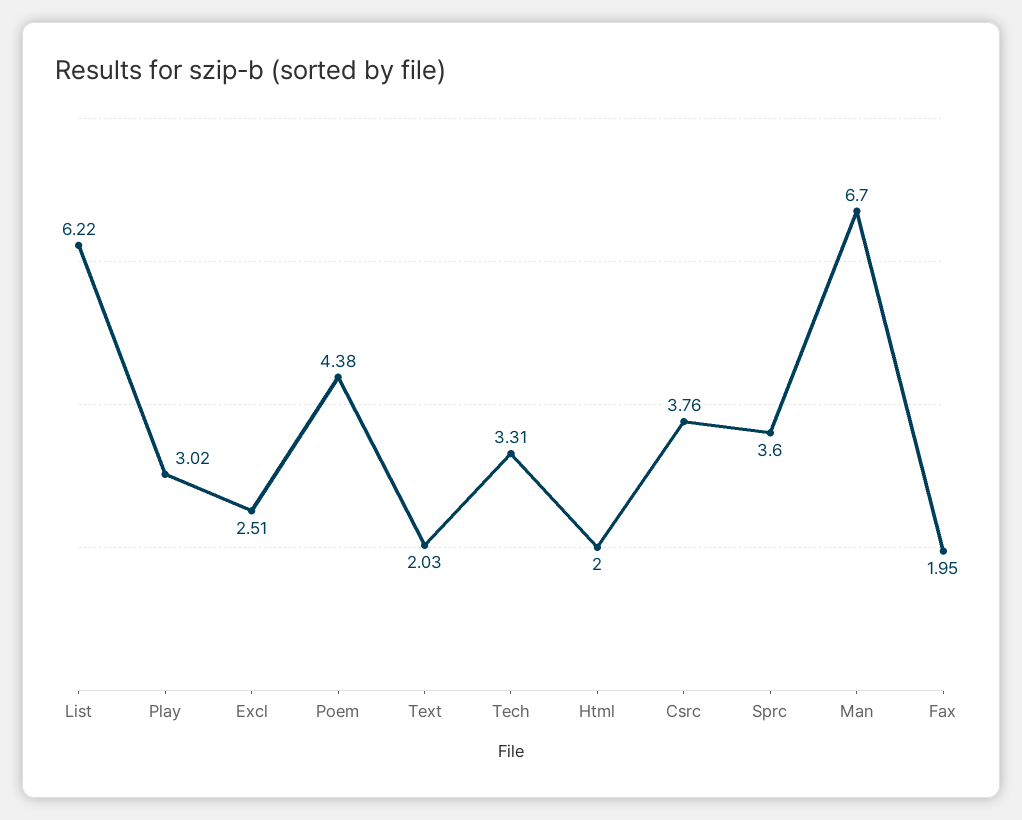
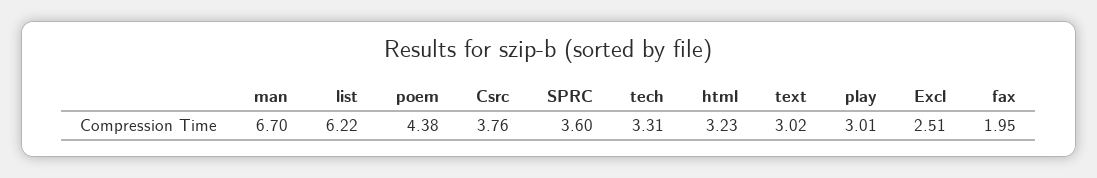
Play: 3.02 -> 3.01
Text: 2.03 -> 3.02
Html: 2 -> 3.23

